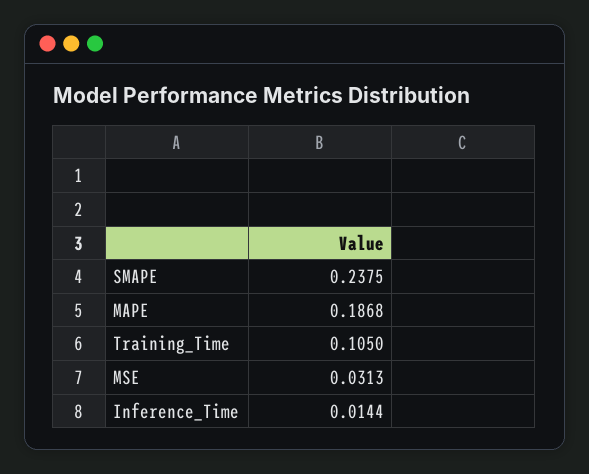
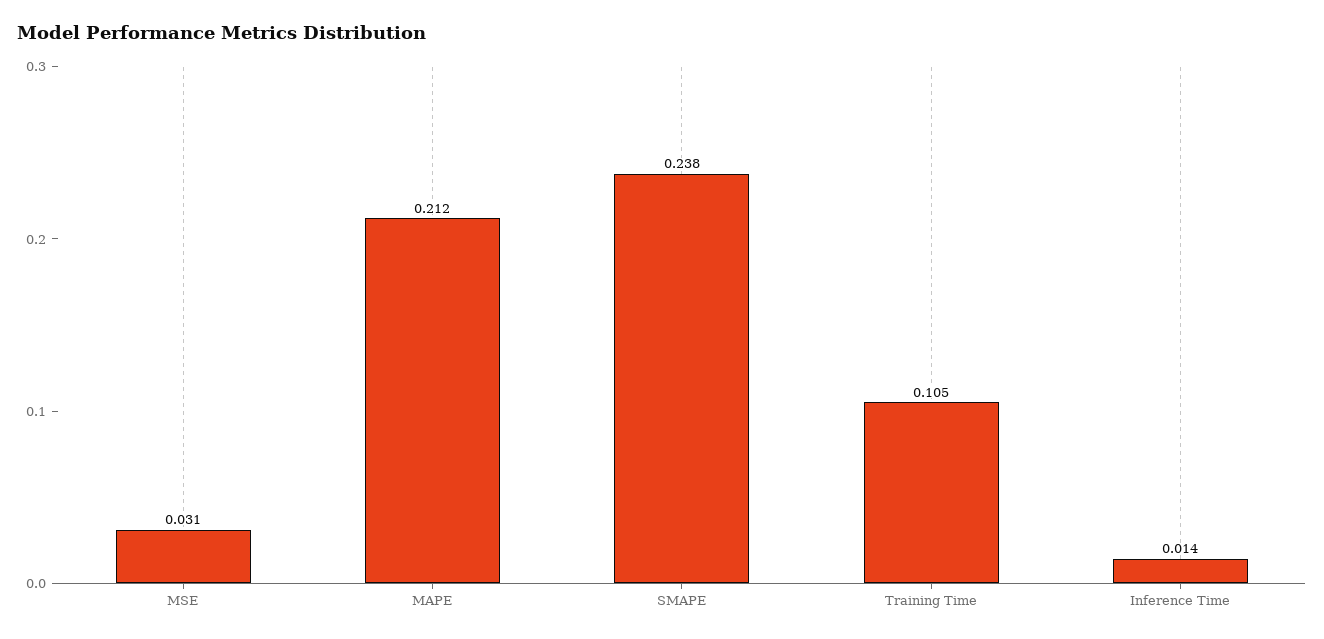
MAPE: 0.1868 -> 0.212

